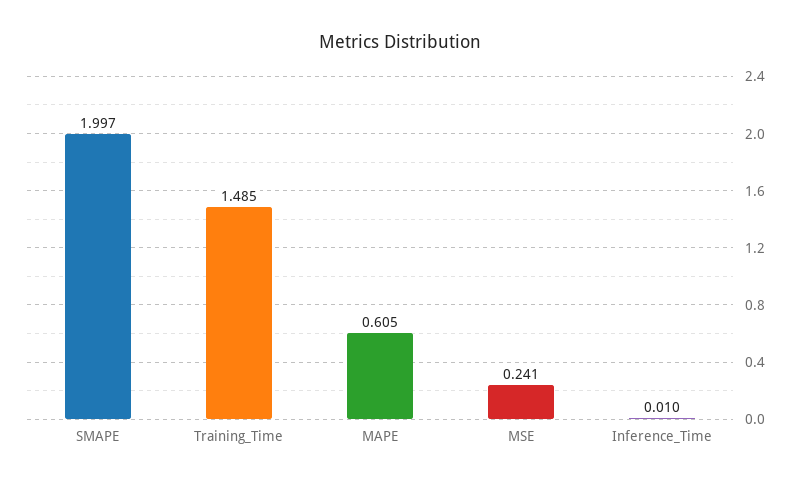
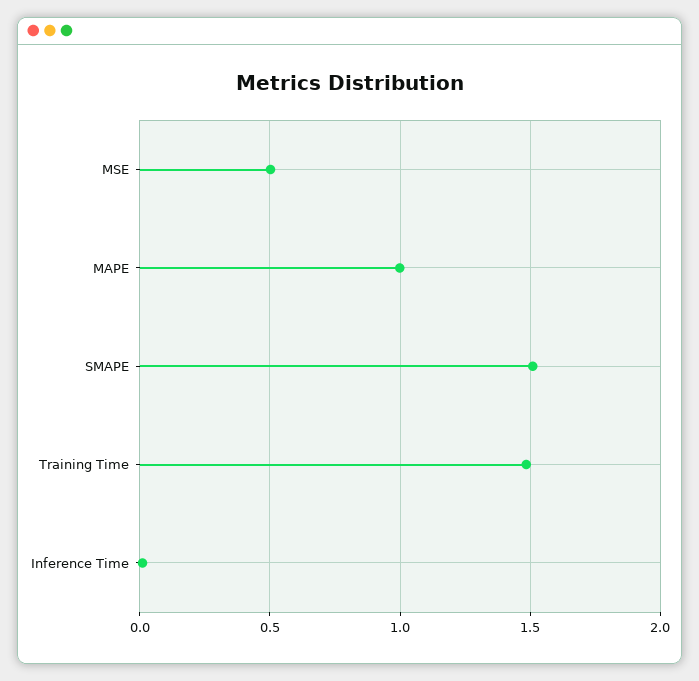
SMAPE: 1.997 -> 1.5
MAPE: 0.605 -> 1
MSE: 0.241 -> 0.5

